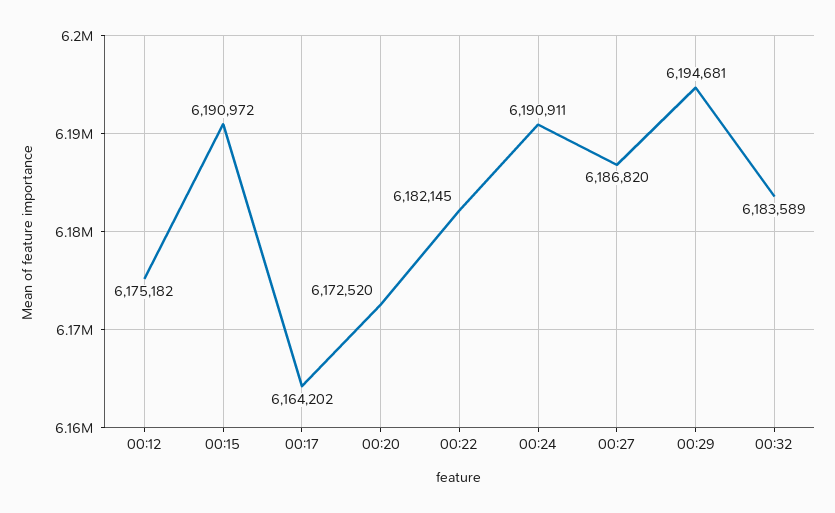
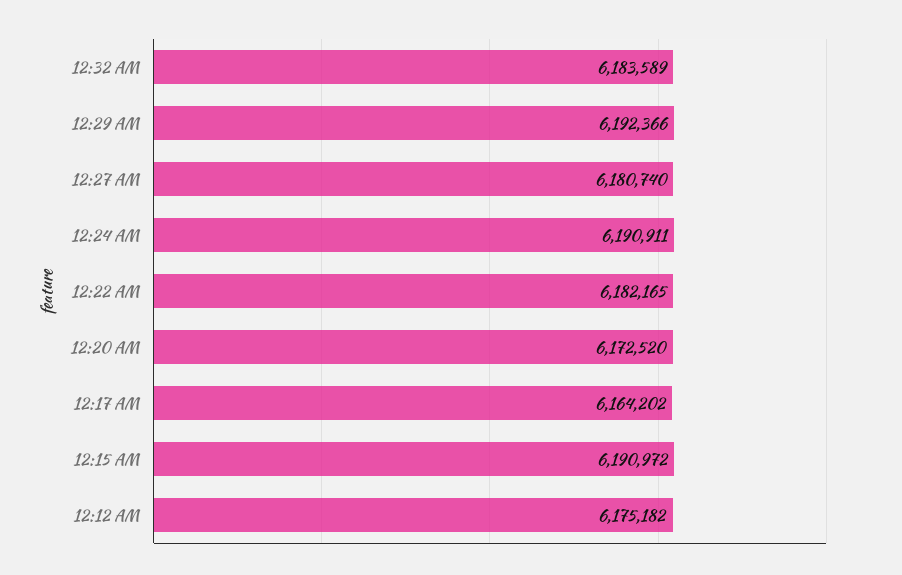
00:22: 6182145 -> 6182165
00:27: 6186820 -> 6180740
00:29: 6194681 -> 6192366

